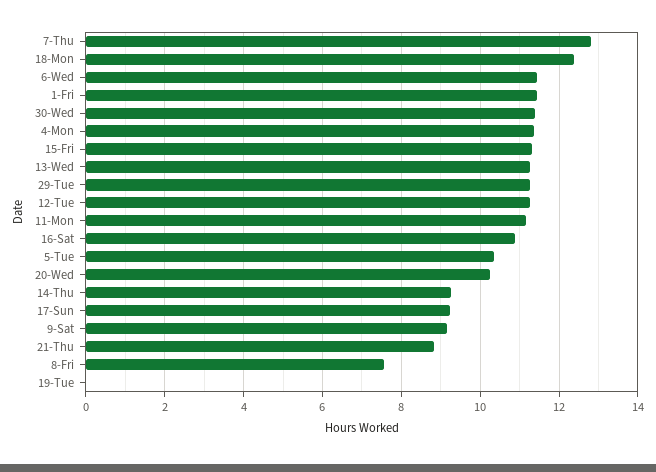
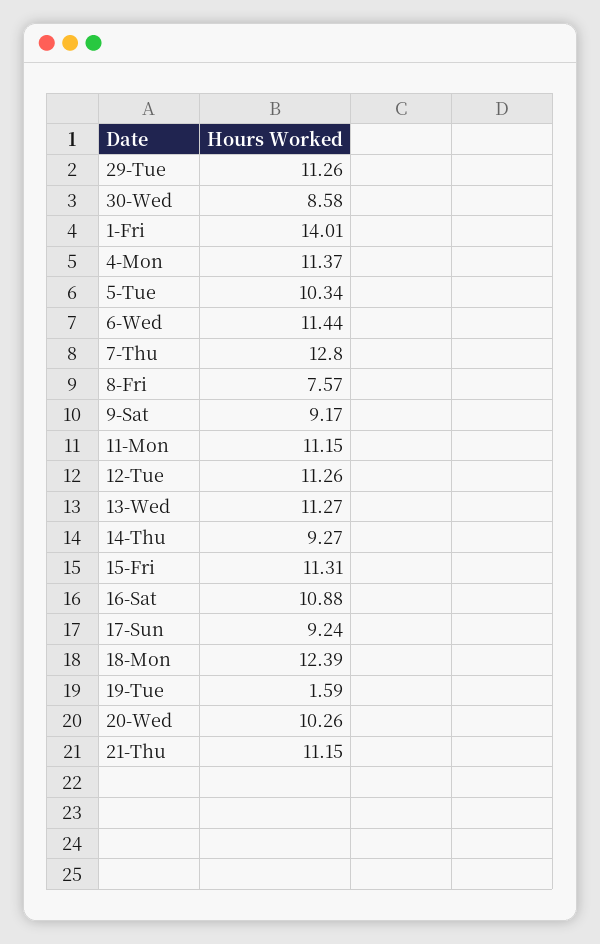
1-Fri: 11.4 -> 14.01
30-Wed: 11.4 -> 8.58
21-Thu: 8.8 -> 11.15
19-Tue: 0 -> 1.59

